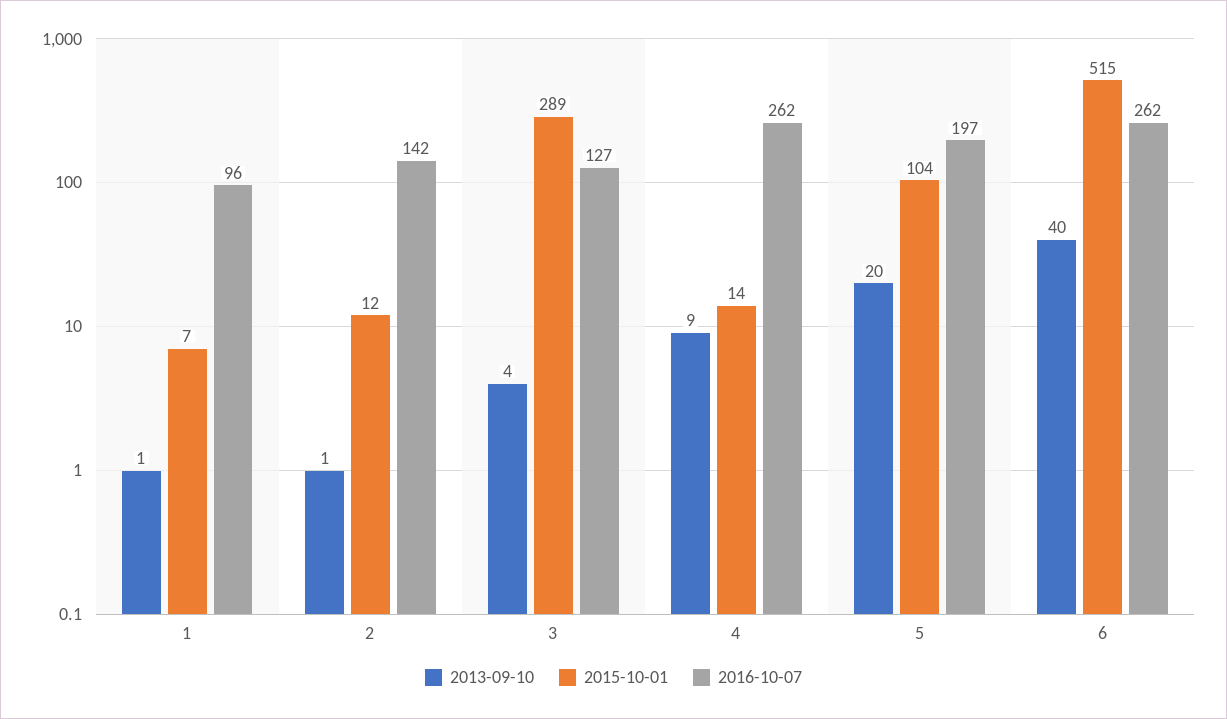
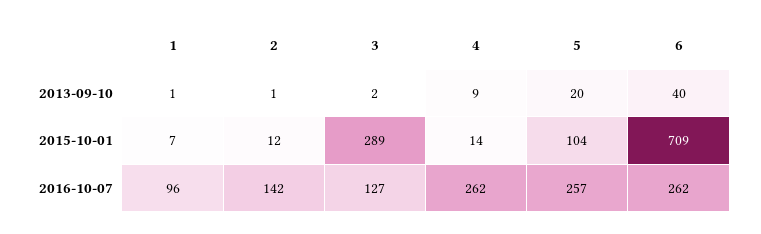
2013-09-10, 3: 4 -> 2
2016-10-07, 5: 197 -> 257
2015-10-01, 6: 515 -> 709

